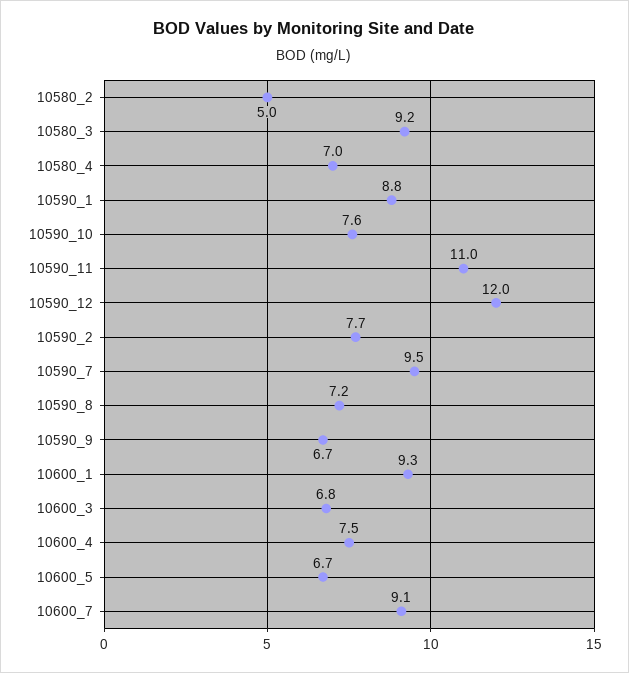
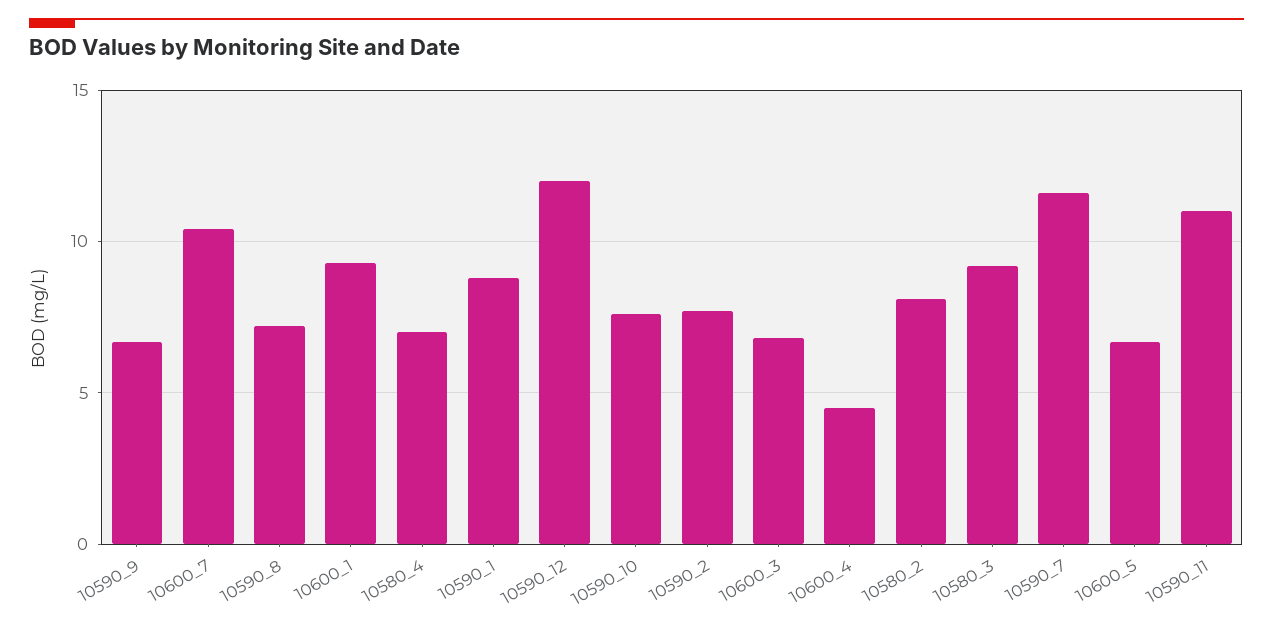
10580_2: 5 -> 8
10590_7: 9.5 -> 11.5
10600_4: 7.5 -> 4.5
10600_7: 9.1 -> 10.5

